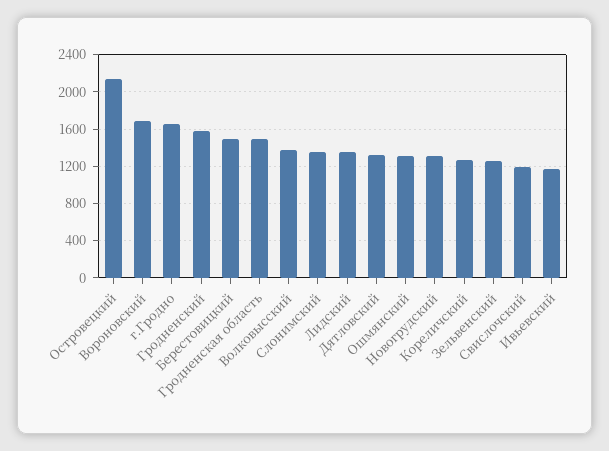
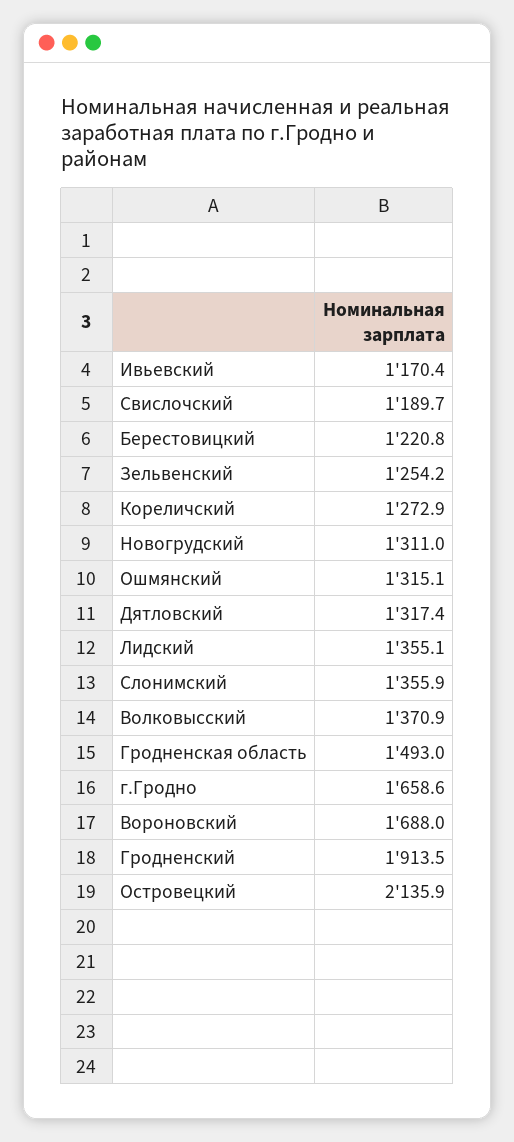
Гродненский: 1600 -> 1913.5
Берестовицкий: 1500 -> 1220.8

